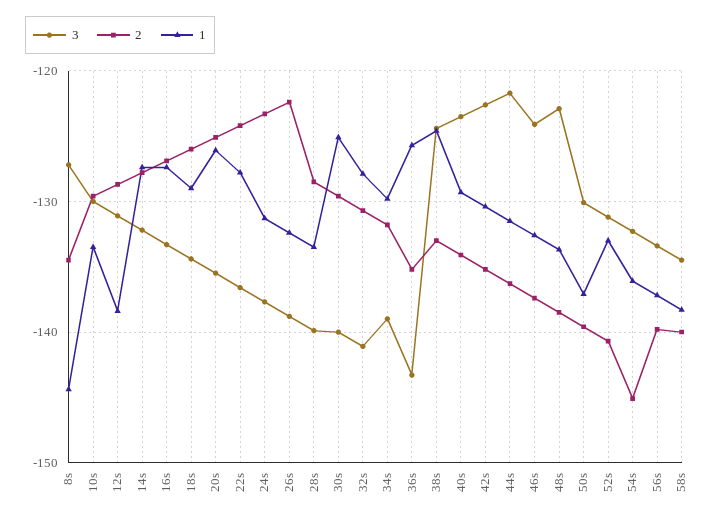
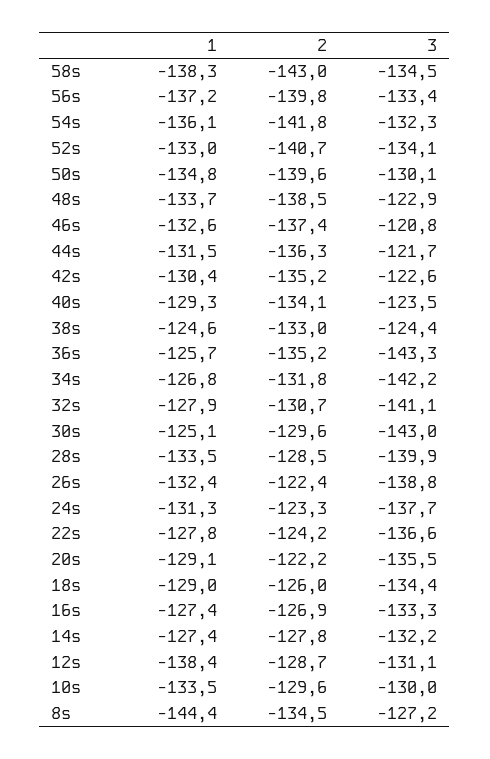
2, 20s: -125 -> -122.2
1, 20s: -126 -> -129.1
3, 30s: -140 -> -143
3, 34s: -139 -> -142.2
1, 34s: -130 -> -126.8
3, 46s: -124 -> -120.8
1, 50s: -137 -> -134.8
3, 52s: -131 -> -134.1
2, 54s: -145 -> -141.8
2, 58s: -140 -> -143

